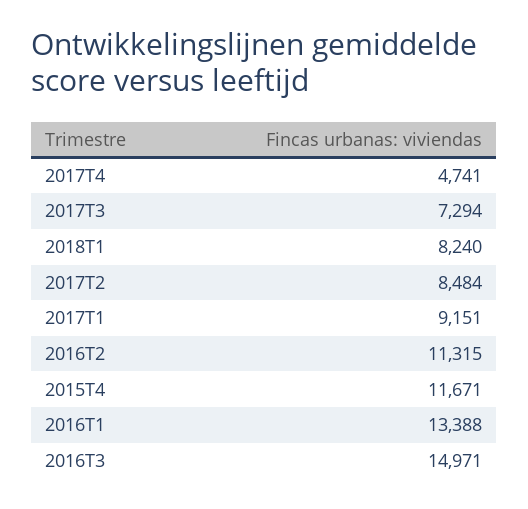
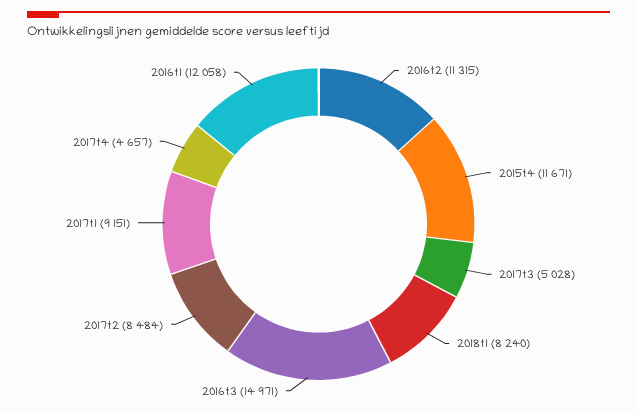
2017T4: 4741 -> 4657
2017T3: 7294 -> 5028
2016T1: 13388 -> 12058

